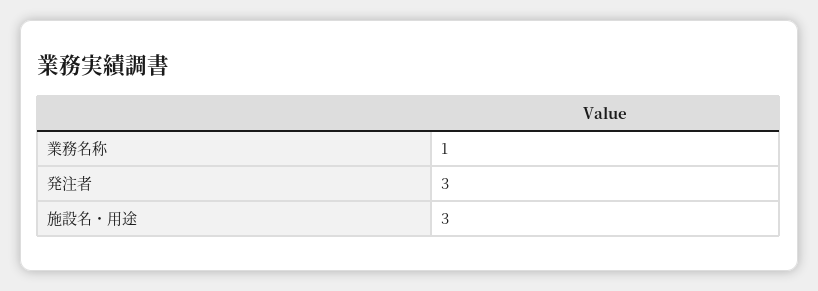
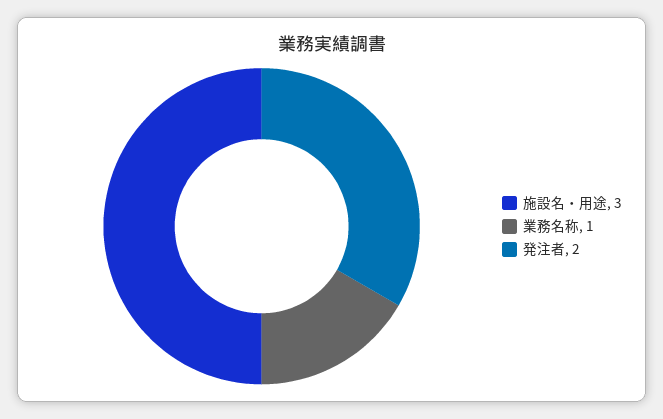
発注者: 3 -> 2

